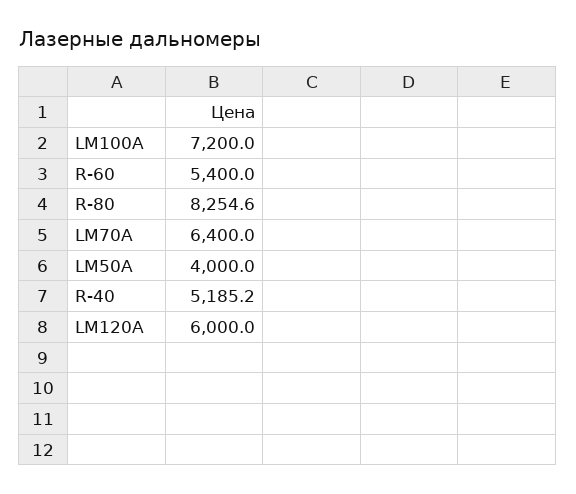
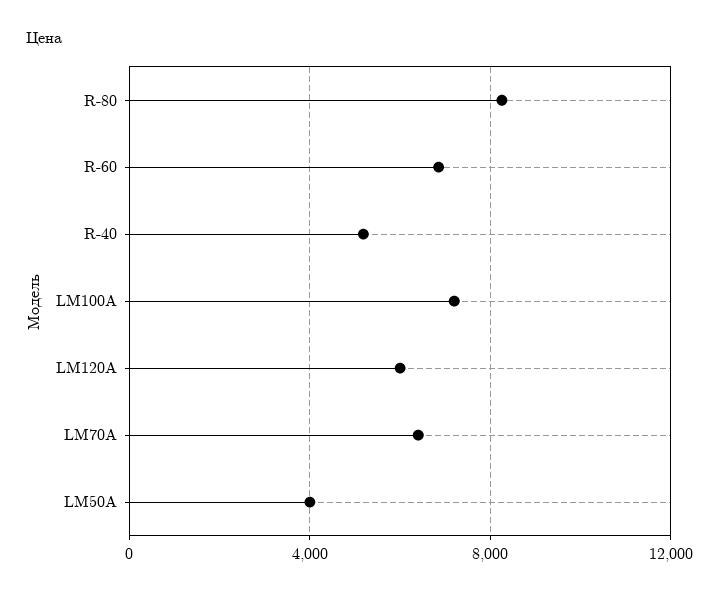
R-60: 5400 -> 7000

